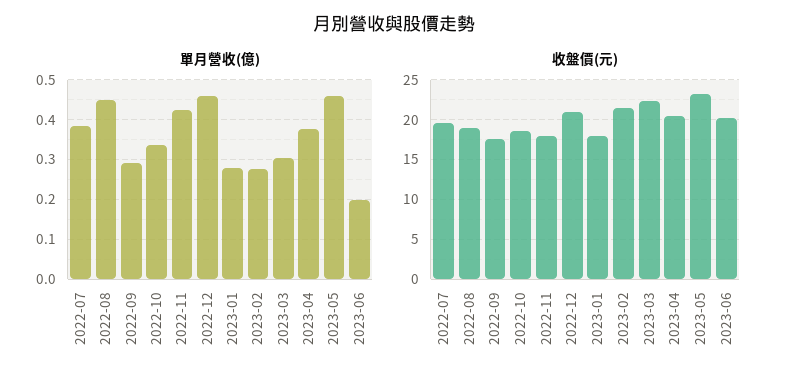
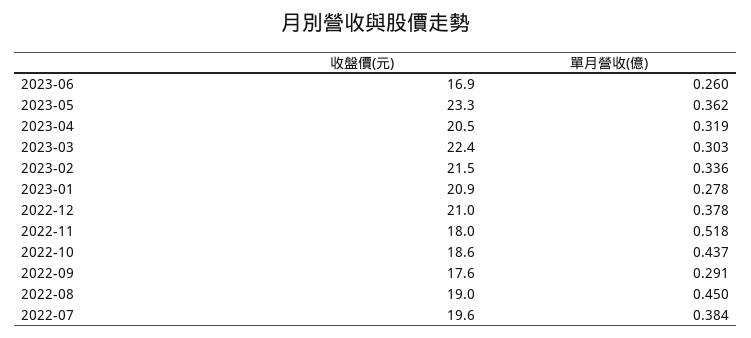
單月營收(億), 2022-10: 0.34 -> 0.437
單月營收(億), 2022-11: 0.42 -> 0.518
單月營收(億), 2022-12: 0.46 -> 0.378
單月營收(億), 2023-02: 0.28 -> 0.336
單月營收(億), 2023-04: 0.38 -> 0.319
單月營收(億), 2023-05: 0.46 -> 0.362
單月營收(億), 2023-06: 0.2 -> 0.26
收盤價(元), 2023-01: 18 -> 20.9
收盤價(元), 2023-06: 20 -> 16.9

